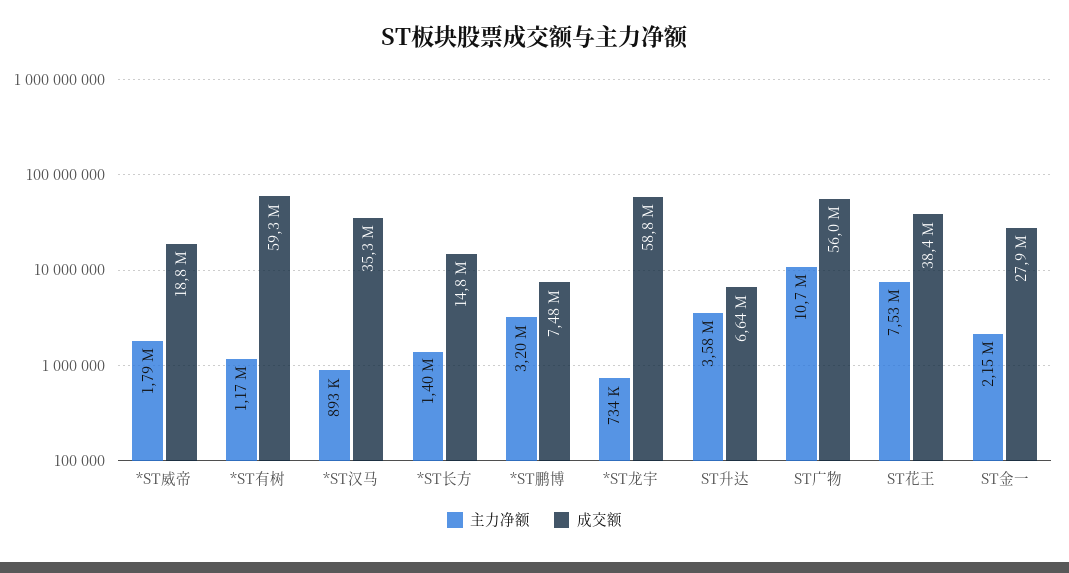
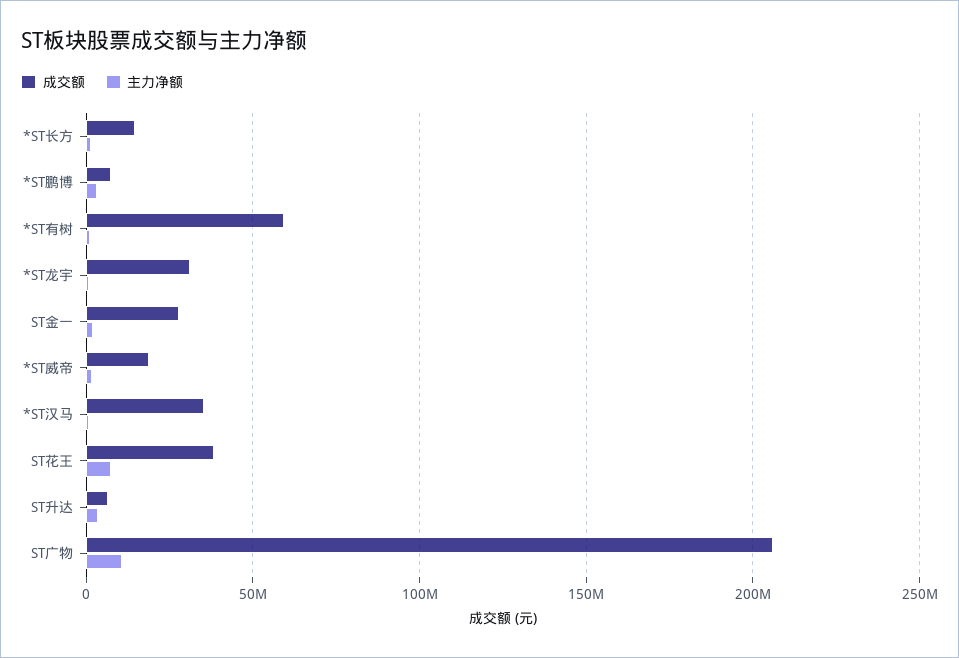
成交额, *ST龙宇: 58800000 -> 30000000
成交额, ST广物: 56000000 -> 205000000

